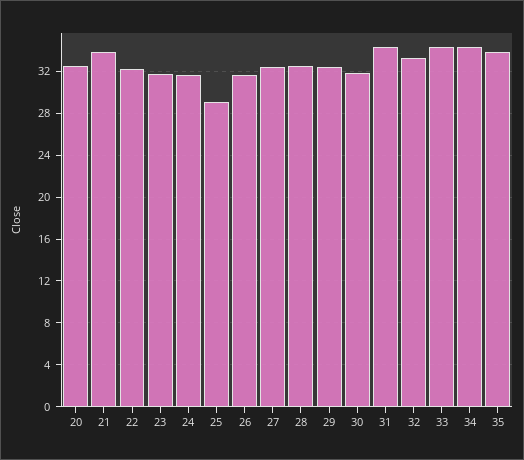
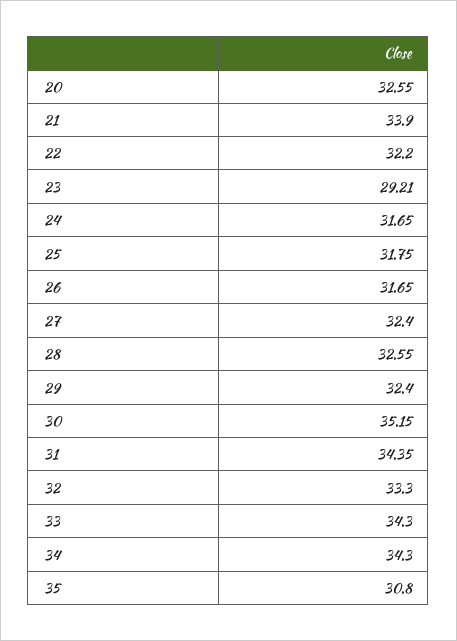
23: 32 -> 29.21
25: 29 -> 31.75
30: 32 -> 35.15
35: 34 -> 30.8

